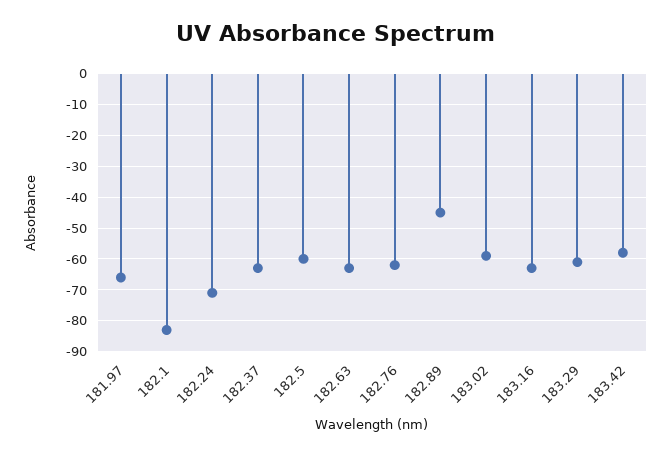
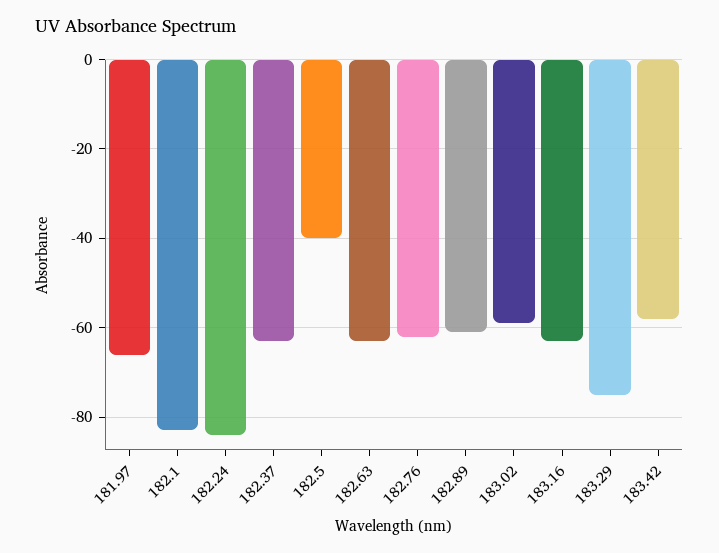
182.24: -70 -> -85
182.5: -60 -> -40
182.89: -45 -> -60
183.29: -60 -> -75

